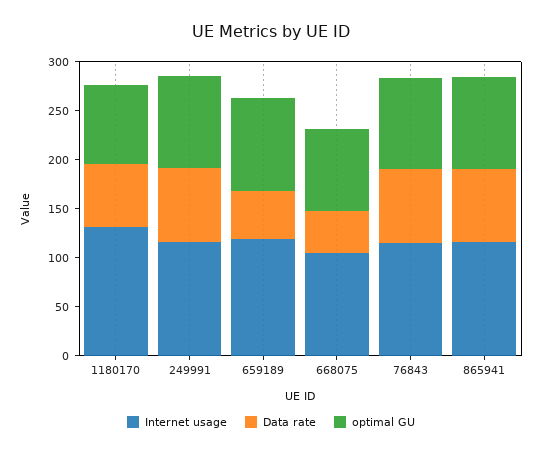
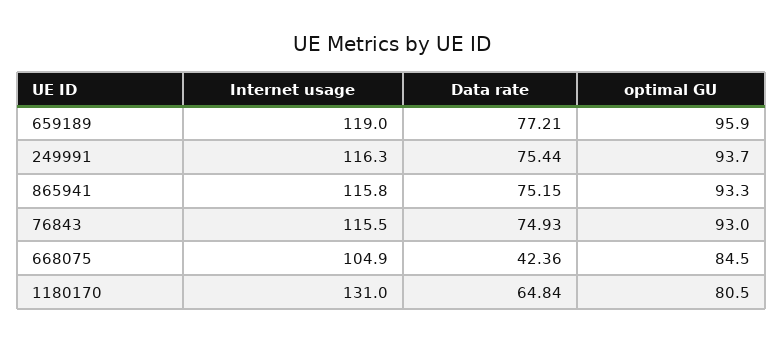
Data rate, 659189: 50 -> 77.21

